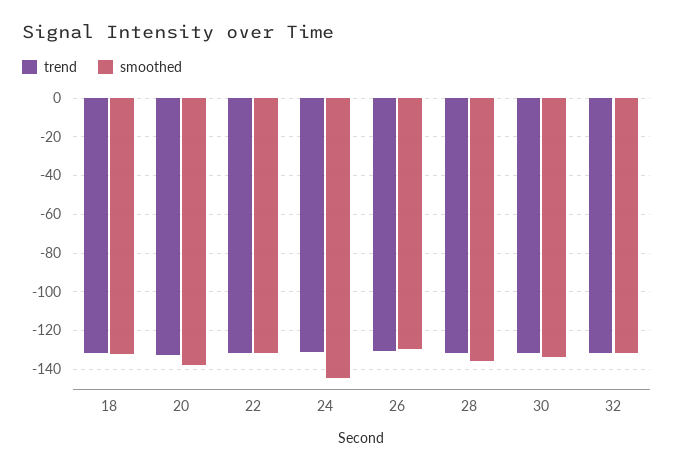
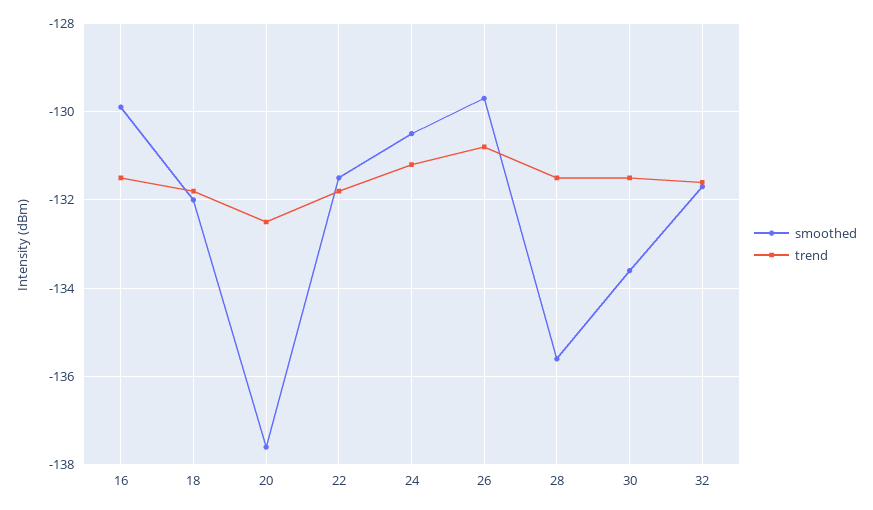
smoothed, 24: -145 -> -130.5
smoothed, 16: none -> -130
trend, 16: none -> -131.5

